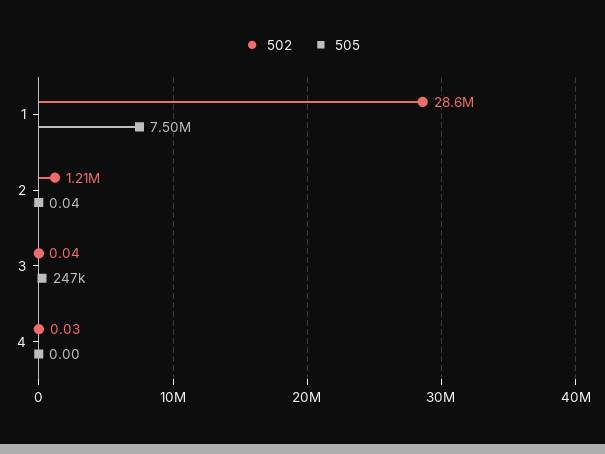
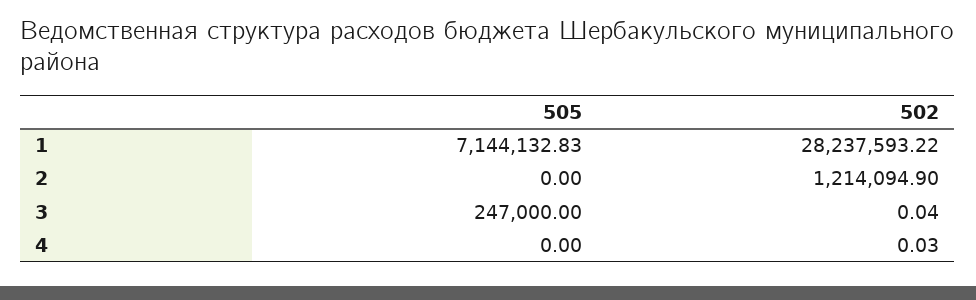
502, 1: 28600000 -> 28237593.22
505, 1: 7500000 -> 7144132.83
505, 2: 0.04 -> 0

